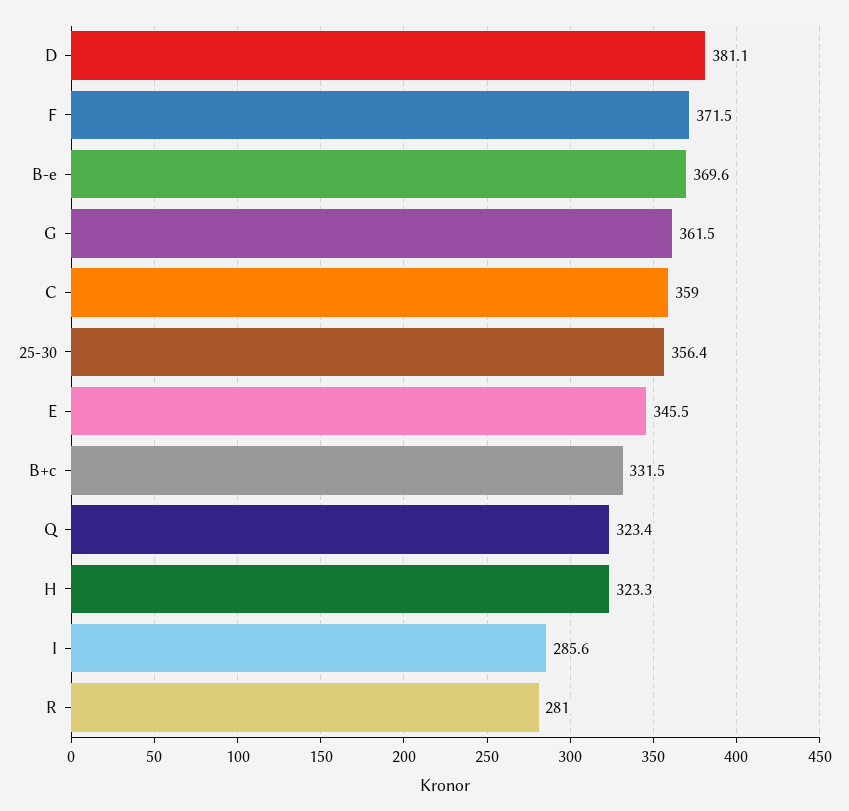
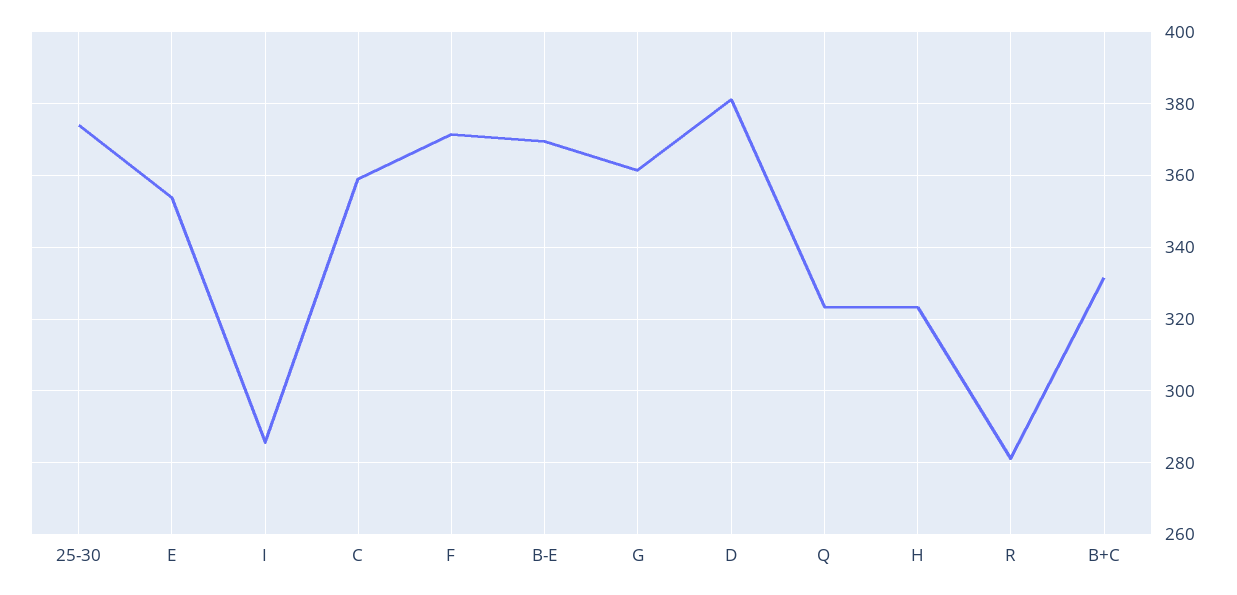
25-30: 356.4 -> 374
E: 345.5 -> 354

